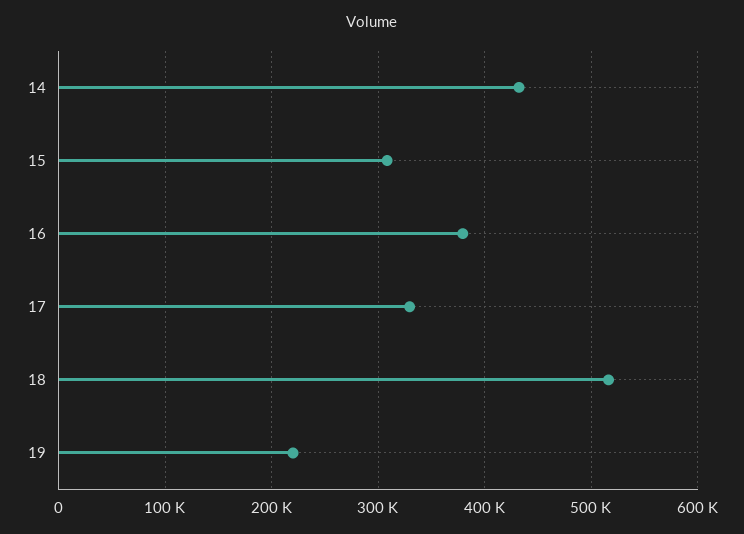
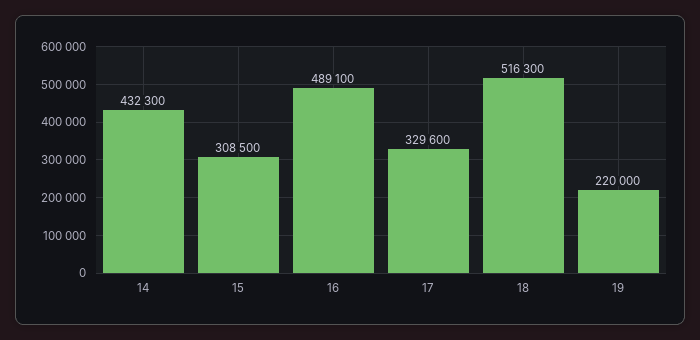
16: 380000 -> 489100

